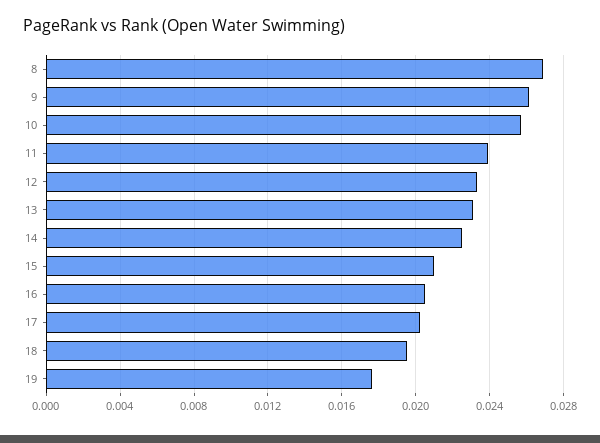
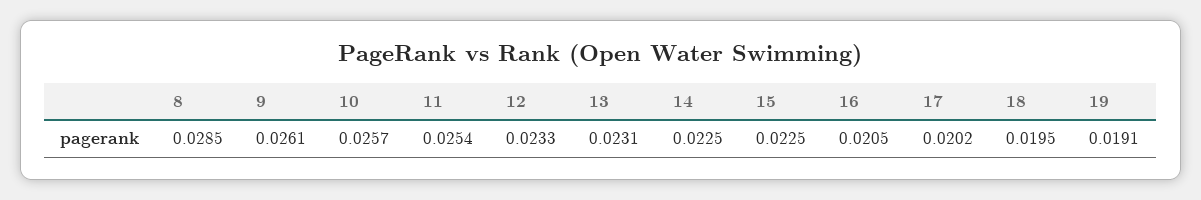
8: 0.027 -> 0.0285
11: 0.024 -> 0.0254
15: 0.021 -> 0.0225
19: 0.0175 -> 0.0191

